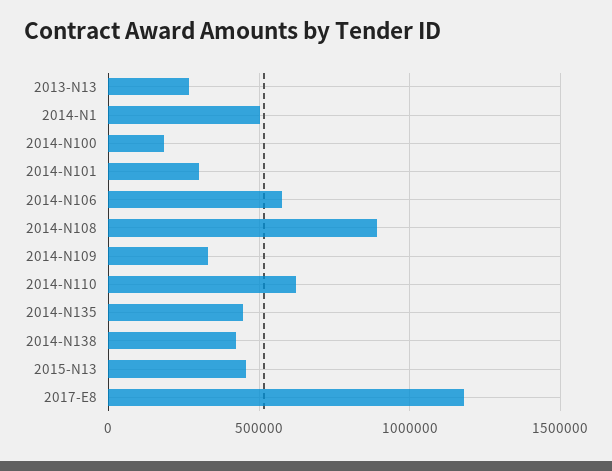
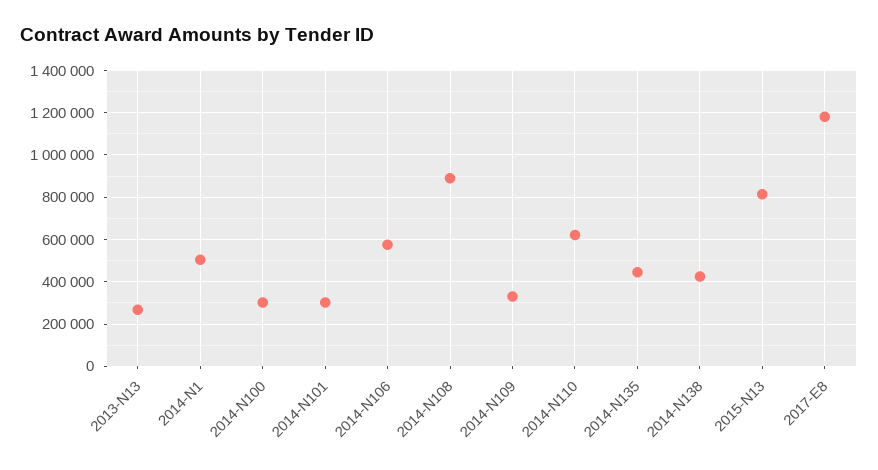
2014-N100: 200000 -> 300000
2015-N13: 450000 -> 800000

